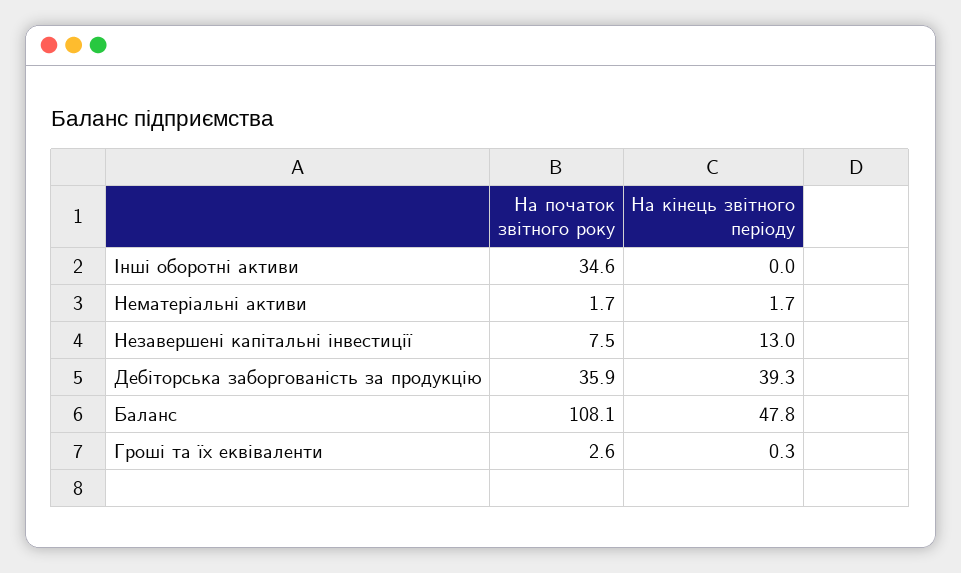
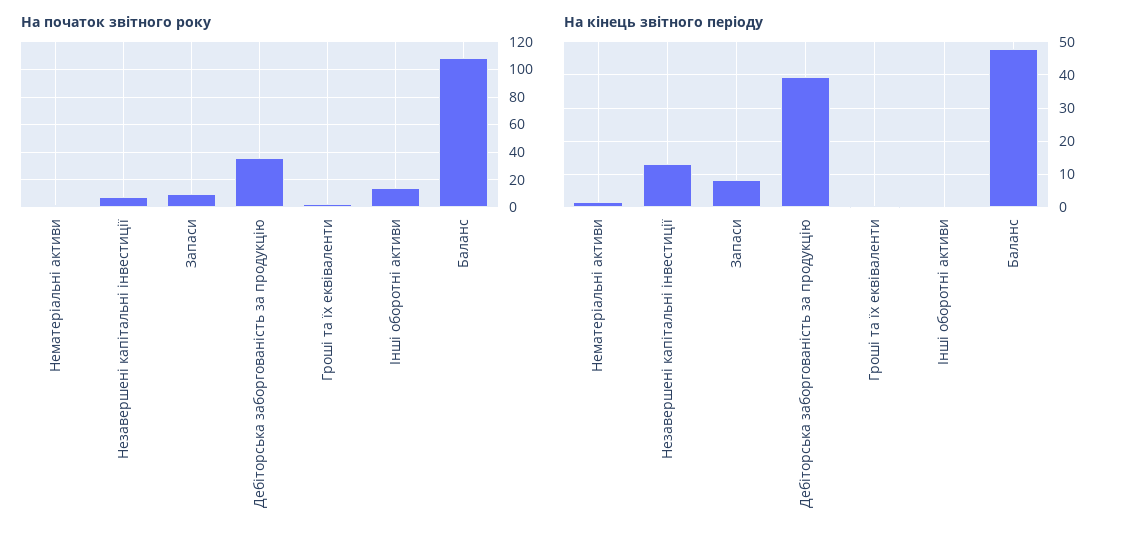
На початок звітного року, Інші оборотні активи: 34.6 -> 15
На початок звітного року, Запаси: none -> 10
На кінець звітного періоду, Запаси: none -> 8

